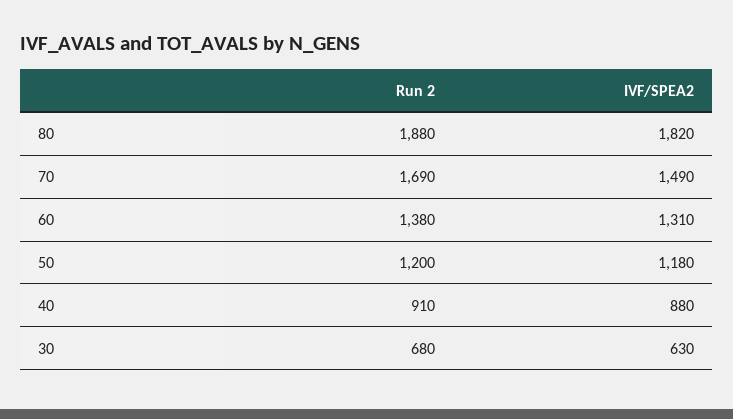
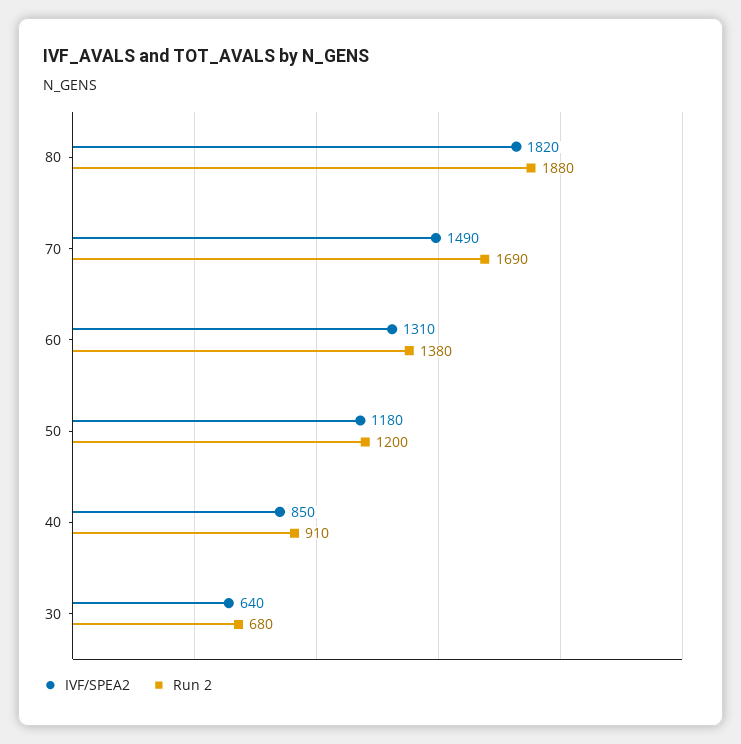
IVF/SPEA2, 40: 880 -> 850
IVF/SPEA2, 30: 630 -> 640

